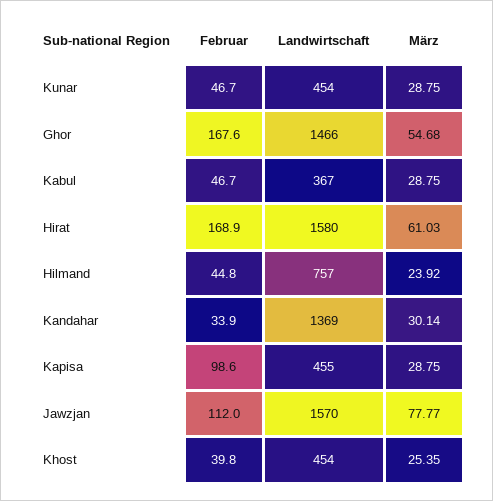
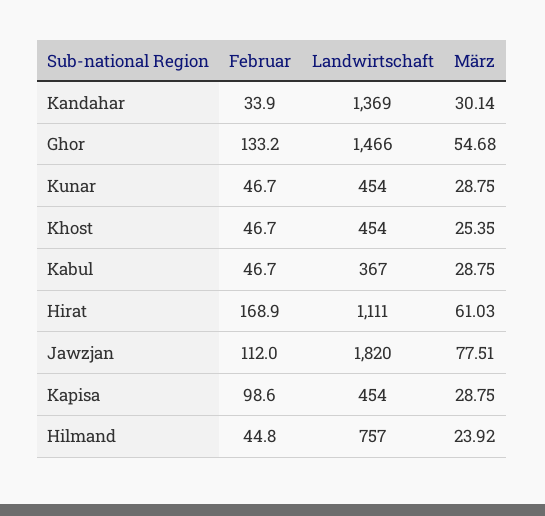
Februar, Ghor: 167.6 -> 133.2
Landwirtschaft, Hirat: 1580 -> 1111
Landwirtschaft, Kapisa: 455 -> 454
Landwirtschaft, Jawzjan: 1570 -> 1820
März, Jawzjan: 77.77 -> 77.51
Februar, Khost: 39.8 -> 46.7

